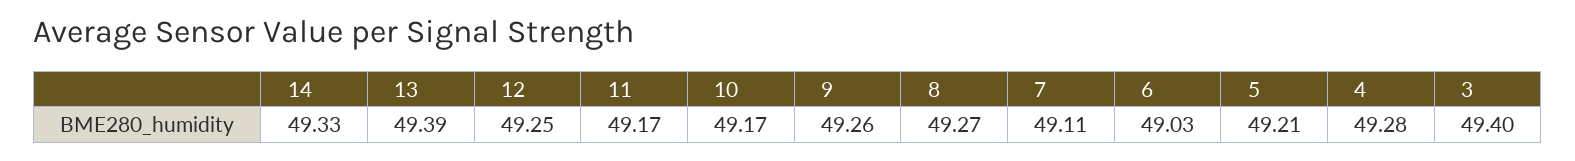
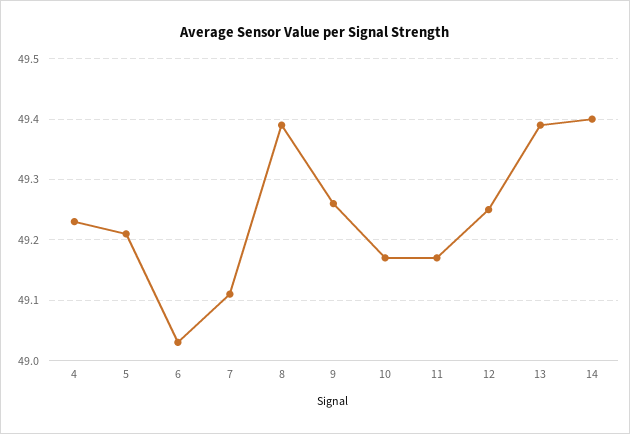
14: 49.33 -> 49.4
8: 49.27 -> 49.39
4: 49.28 -> 49.23
3: 49.4 -> none

